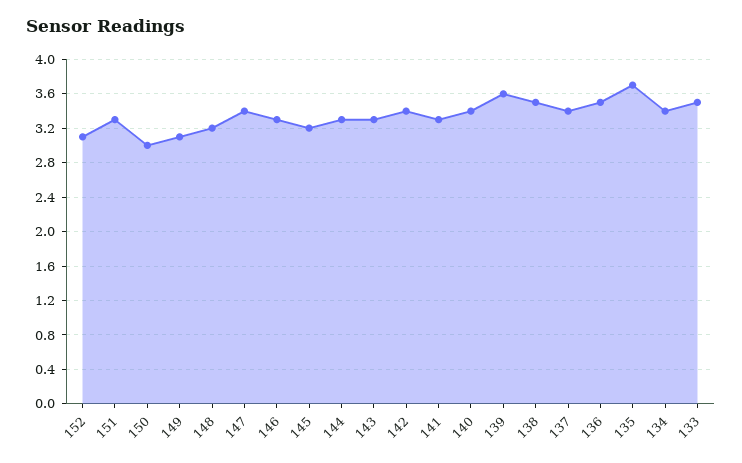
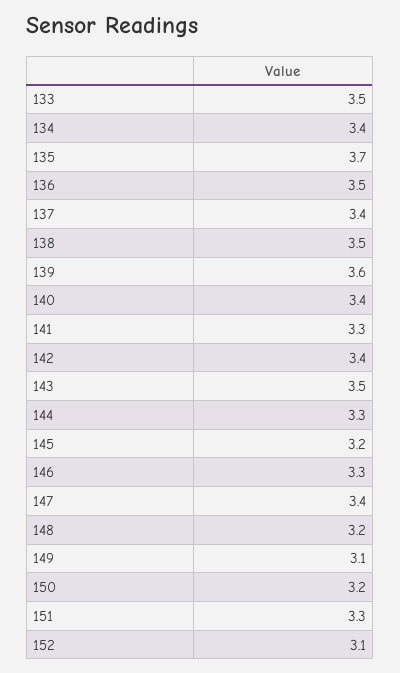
150: 3 -> 3.2
143: 3.3 -> 3.5

